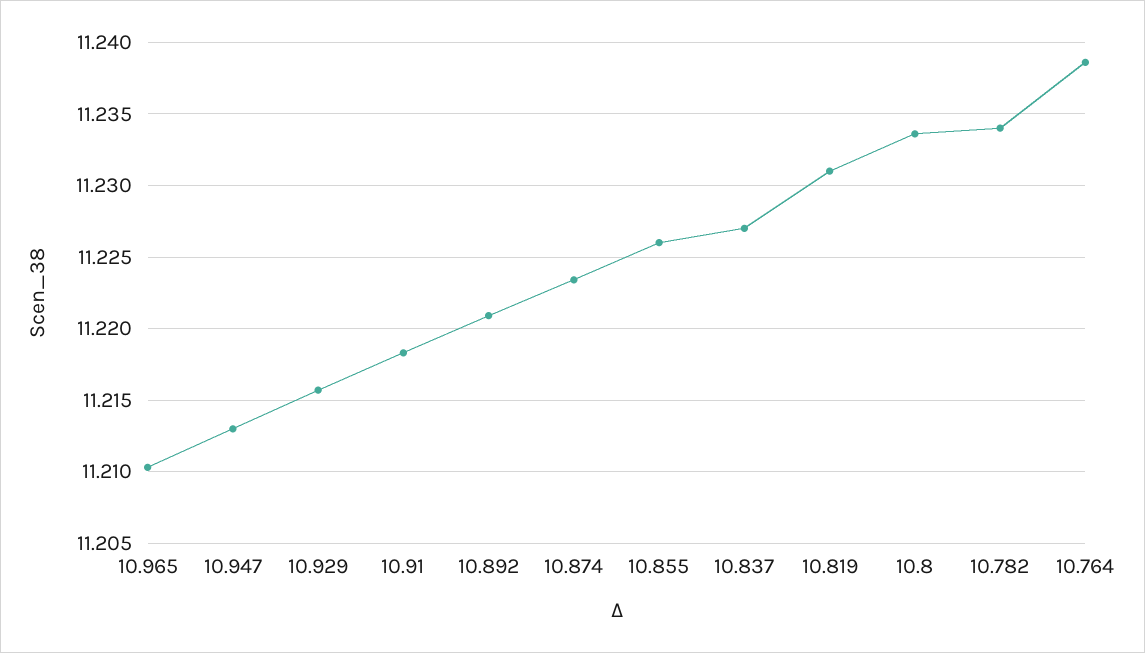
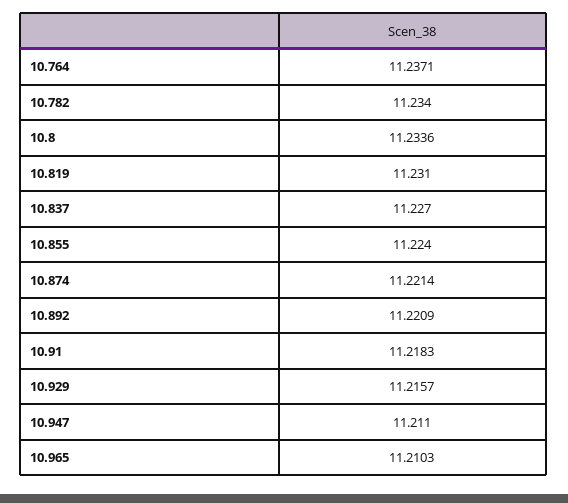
10.947: 11.213 -> 11.211
10.874: 11.2235 -> 11.2214
10.855: 11.226 -> 11.224
10.764: 11.2385 -> 11.2371

